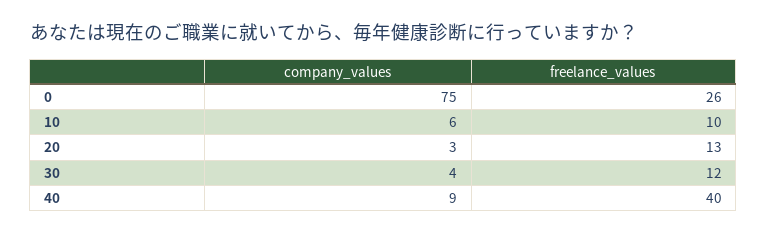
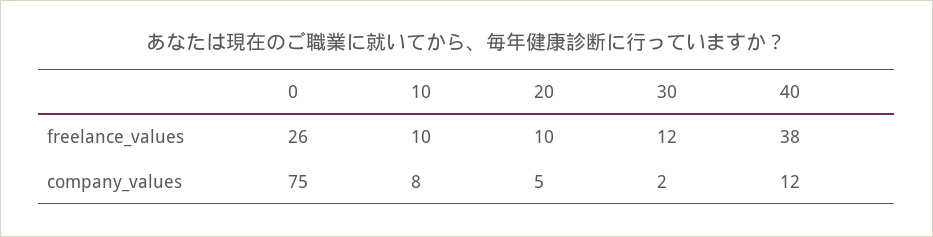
company_values, 10: 6 -> 8
company_values, 20: 3 -> 5
freelance_values, 20: 13 -> 10
company_values, 30: 4 -> 2
company_values, 40: 9 -> 12
freelance_values, 40: 40 -> 38

